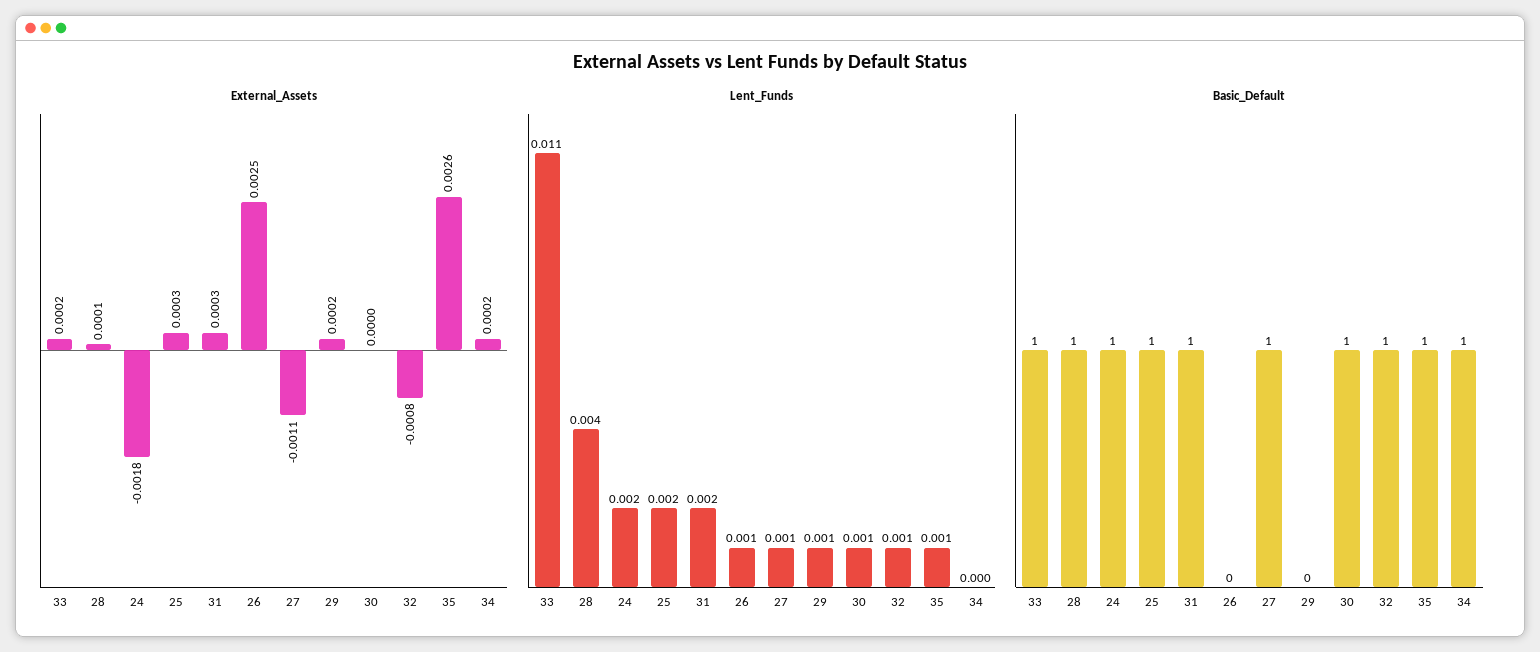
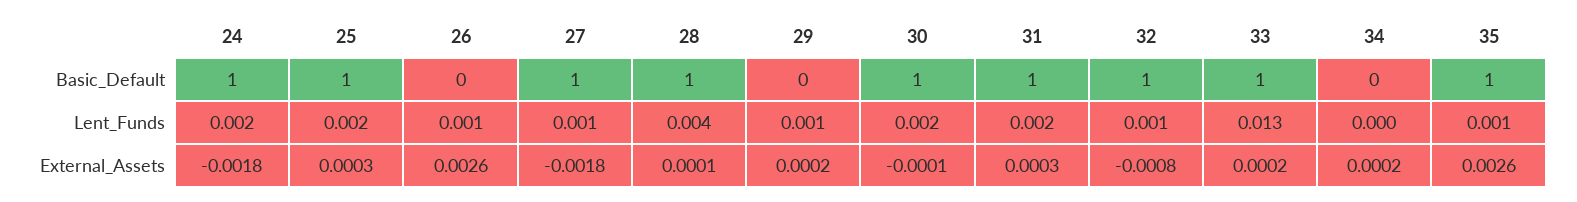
External_Assets, 26: 0.0025 -> 0.0026
External_Assets, 27: -0.0011 -> -0.0018
External_Assets, 30: 0 -> -0.0001
Lent_Funds, 33: 0.011 -> 0.013
Lent_Funds, 30: 0.001 -> 0.002
Basic_Default, 34: 1 -> 0

